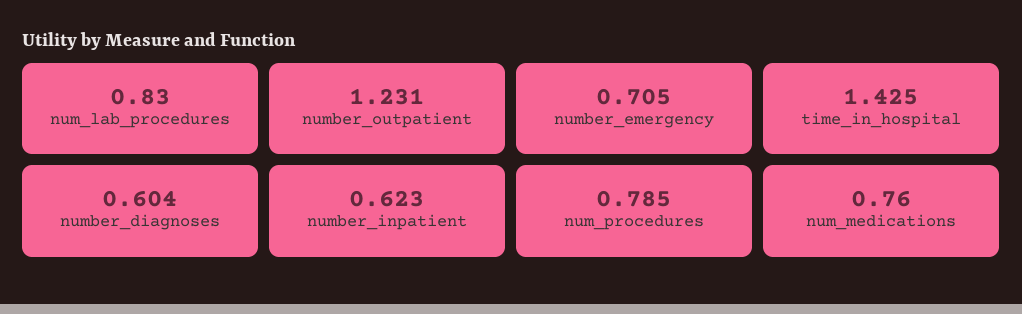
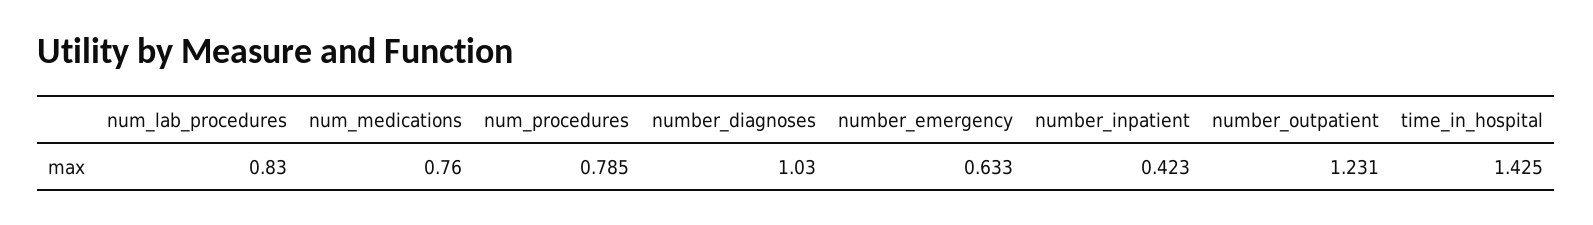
number_emergency: 0.705 -> 0.633
number_diagnoses: 0.604 -> 1.03
number_inpatient: 0.623 -> 0.423

